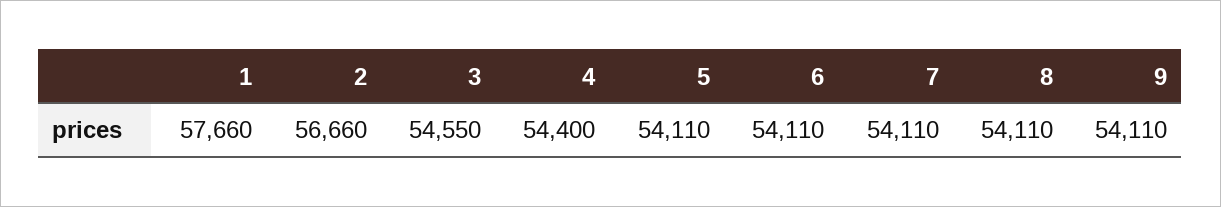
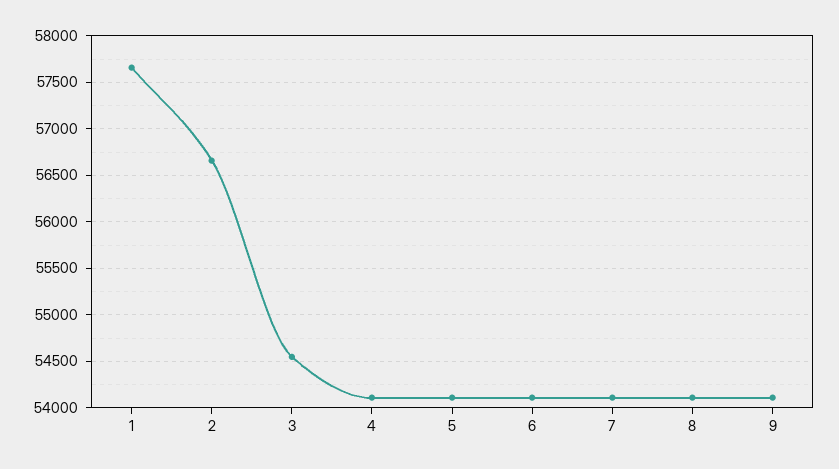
4: 54400 -> 54100

